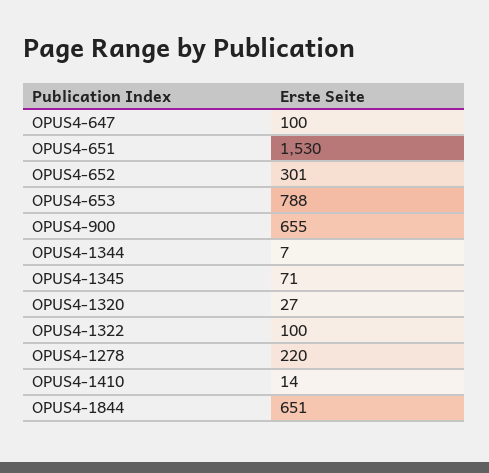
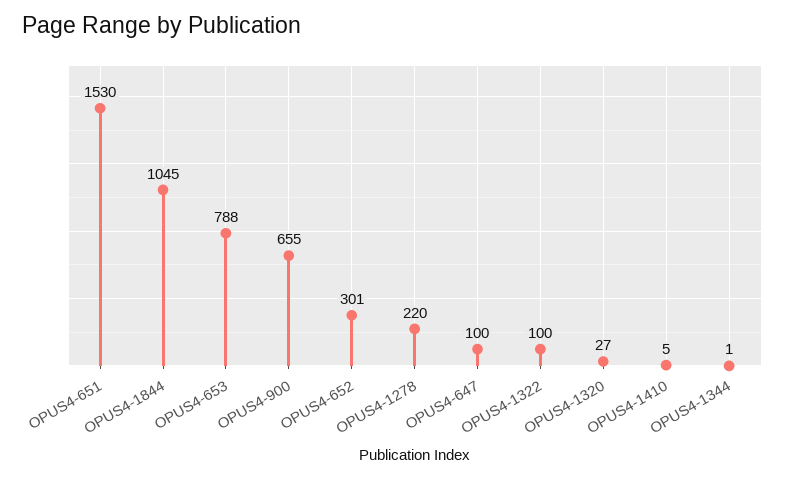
OPUS4-1344: 7 -> 1
OPUS4-1345: 71 -> none
OPUS4-1410: 14 -> 5
OPUS4-1844: 651 -> 1045

